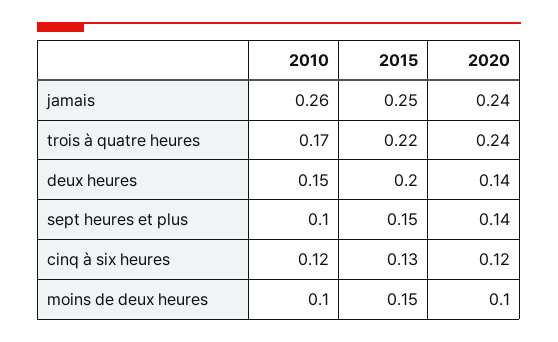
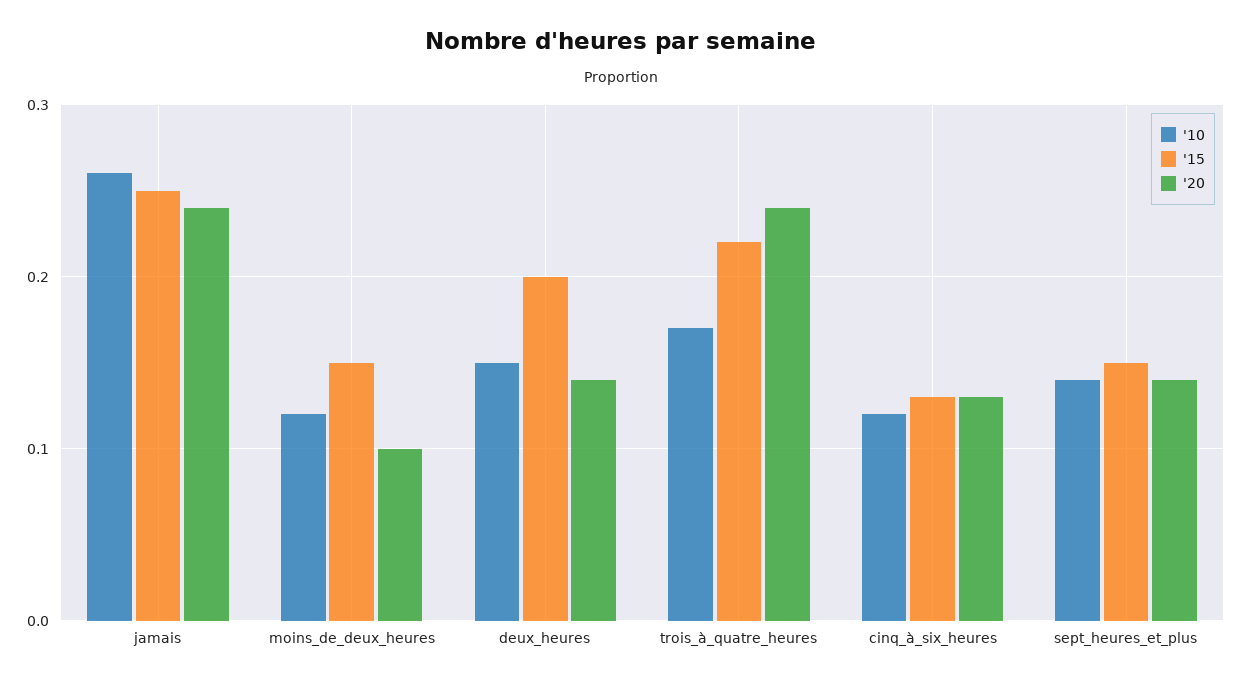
2010, sept heures et plus: 0.1 -> 0.14
2020, cinq à six heures: 0.12 -> 0.13
2010, moins de deux heures: 0.1 -> 0.12

